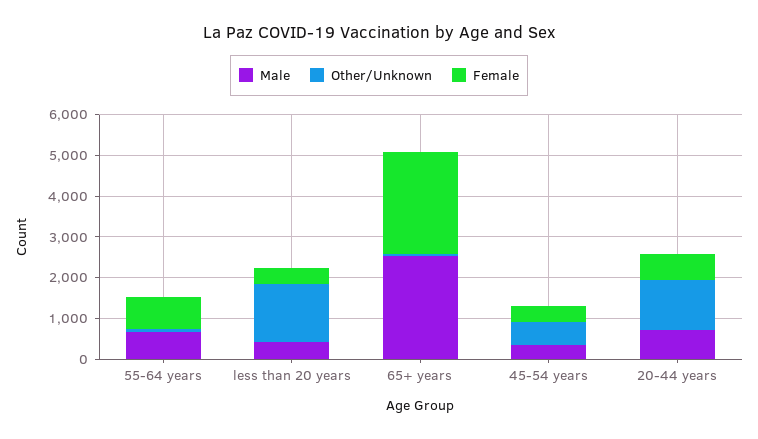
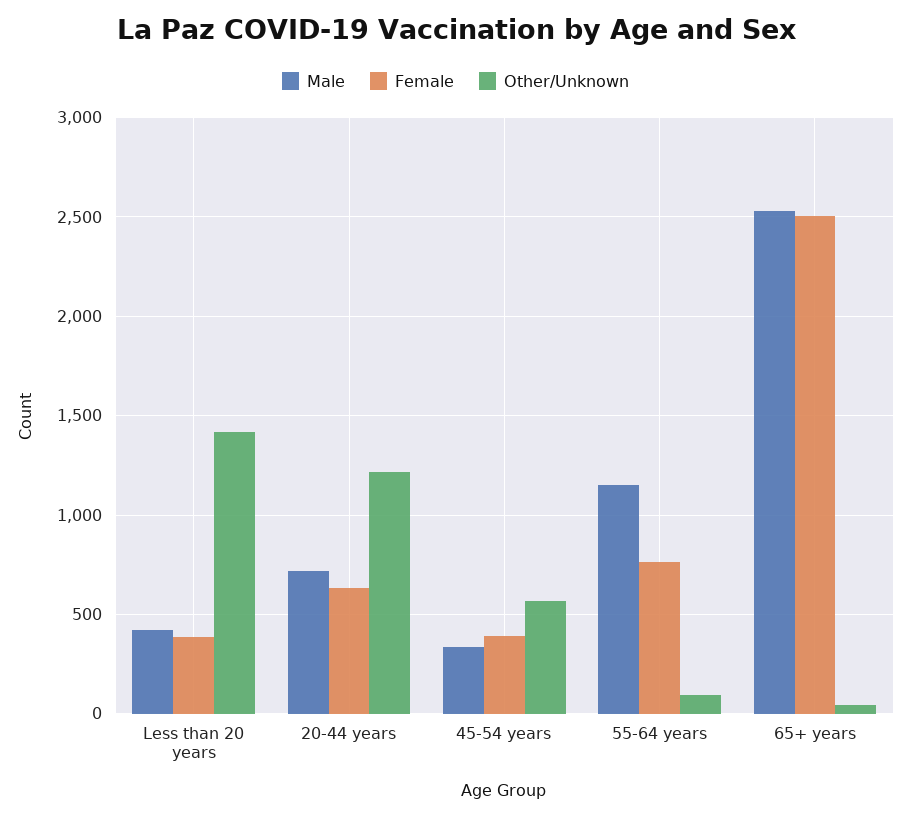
Male, 55-64 years: 600 -> 1150

